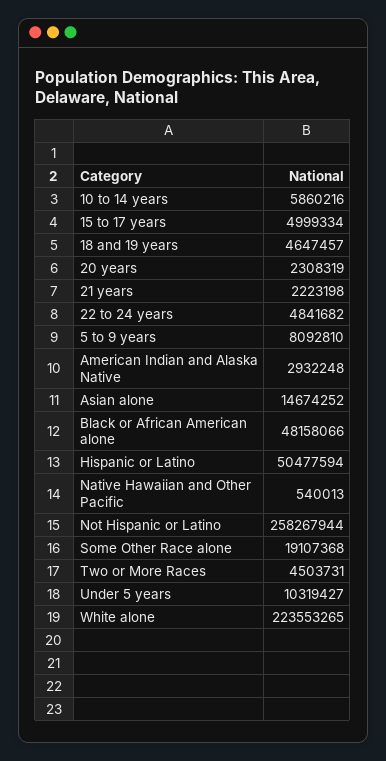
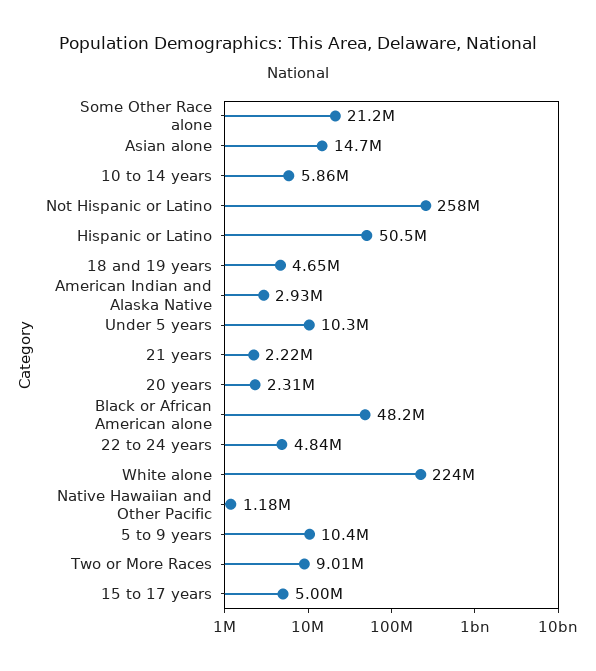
5 to 9 years: 8092810 -> 10400000
Native Hawaiian and Other Pacific: 540013 -> 1180000
Some Other Race alone: 19107368 -> 21200000
Two or More Races: 4503731 -> 9010000

